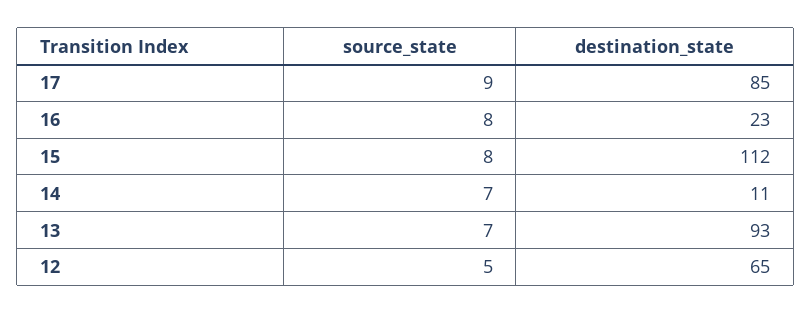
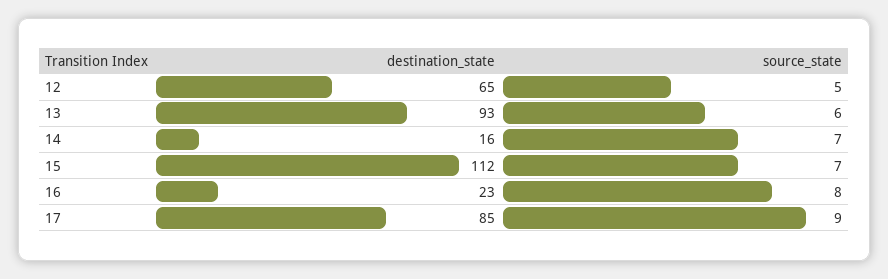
source_state, 15: 8 -> 7
destination_state, 14: 11 -> 16
source_state, 13: 7 -> 6

